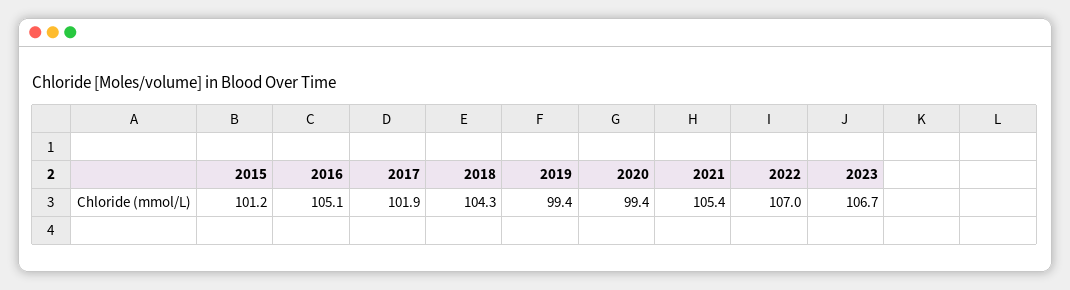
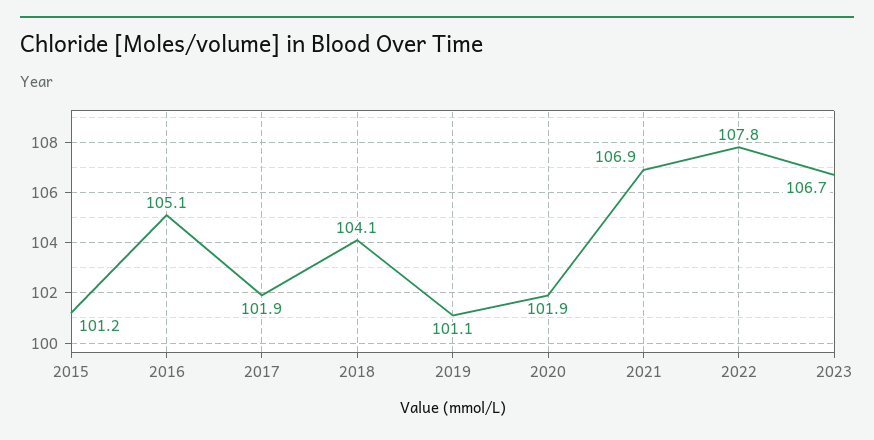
2018: 104.3 -> 104.1
2019: 99.4 -> 101.1
2020: 99.4 -> 101.9
2021: 105.4 -> 106.9
2022: 107 -> 107.8

